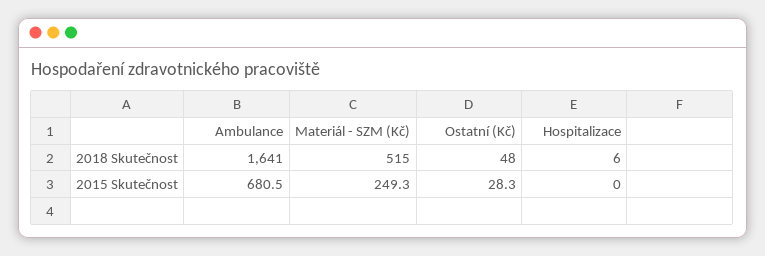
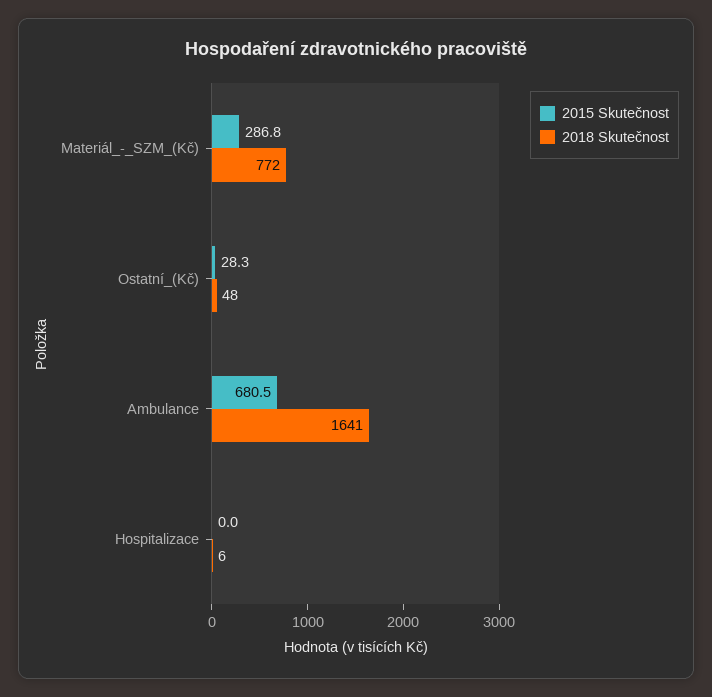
2018 Skutečnost, Materiál - SZM (Kč): 515 -> 772
2015 Skutečnost, Materiál - SZM (Kč): 249.3 -> 286.8

